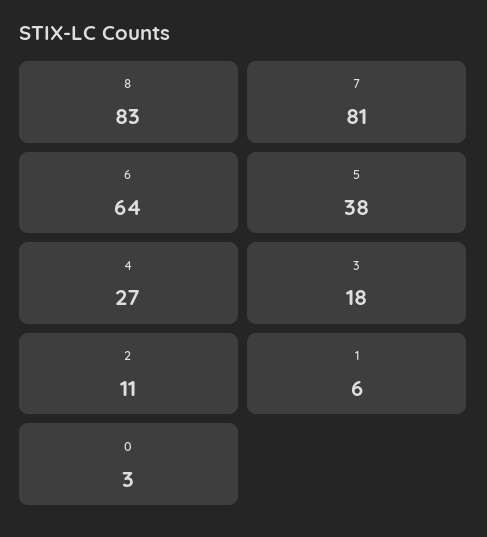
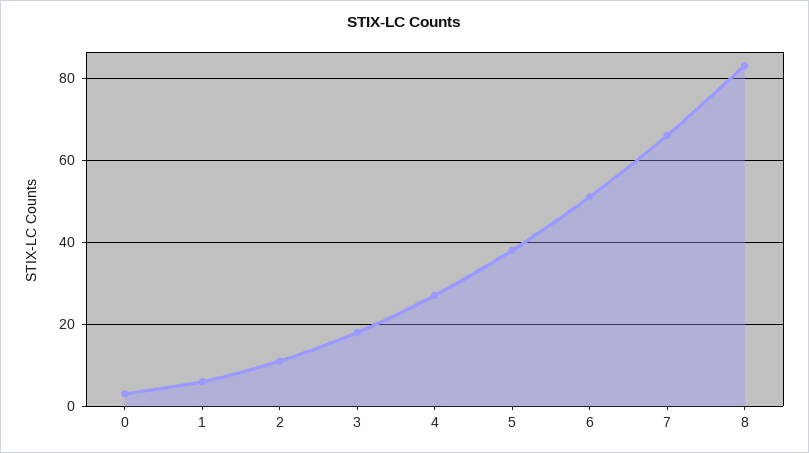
7: 81 -> 65
6: 64 -> 50

